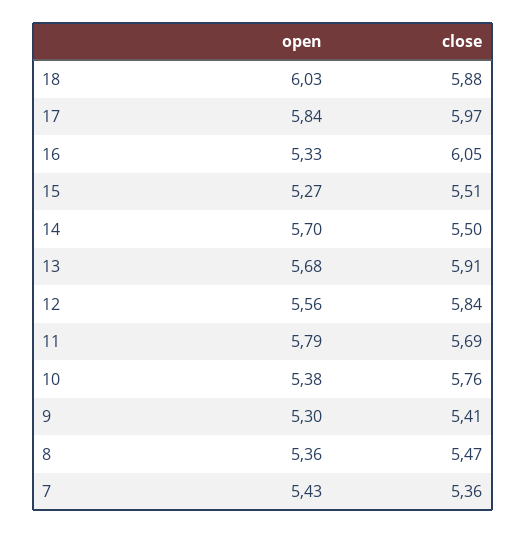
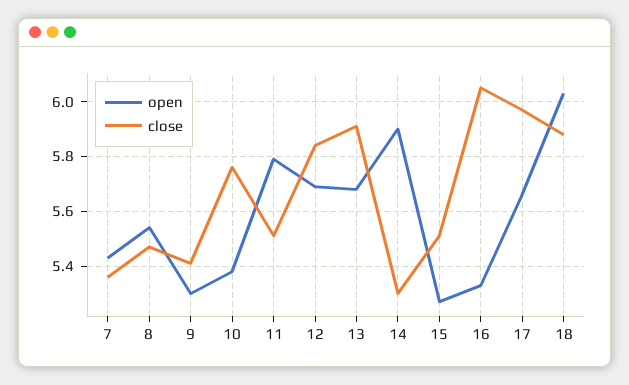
open, 17: 5.84 -> 5.65
open, 14: 5.7 -> 5.9
close, 14: 5.5 -> 5.3
open, 12: 5.56 -> 5.7
close, 11: 5.69 -> 5.5
open, 8: 5.36 -> 5.55

